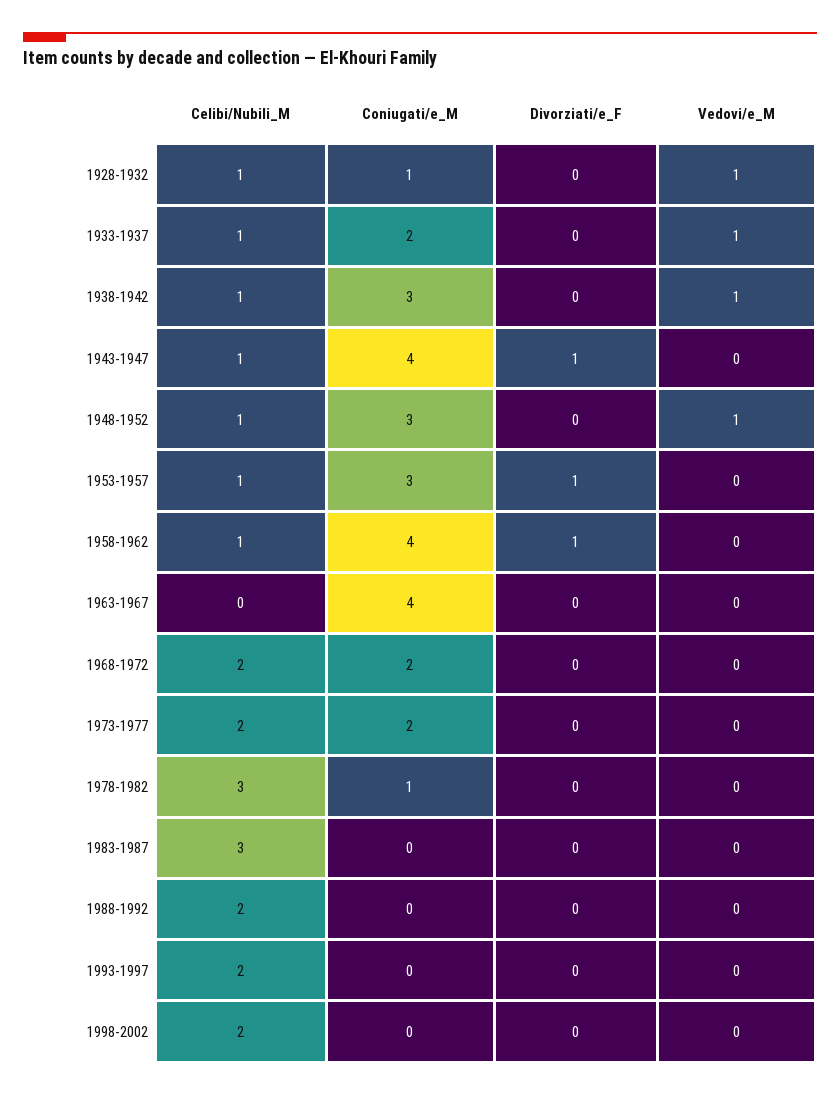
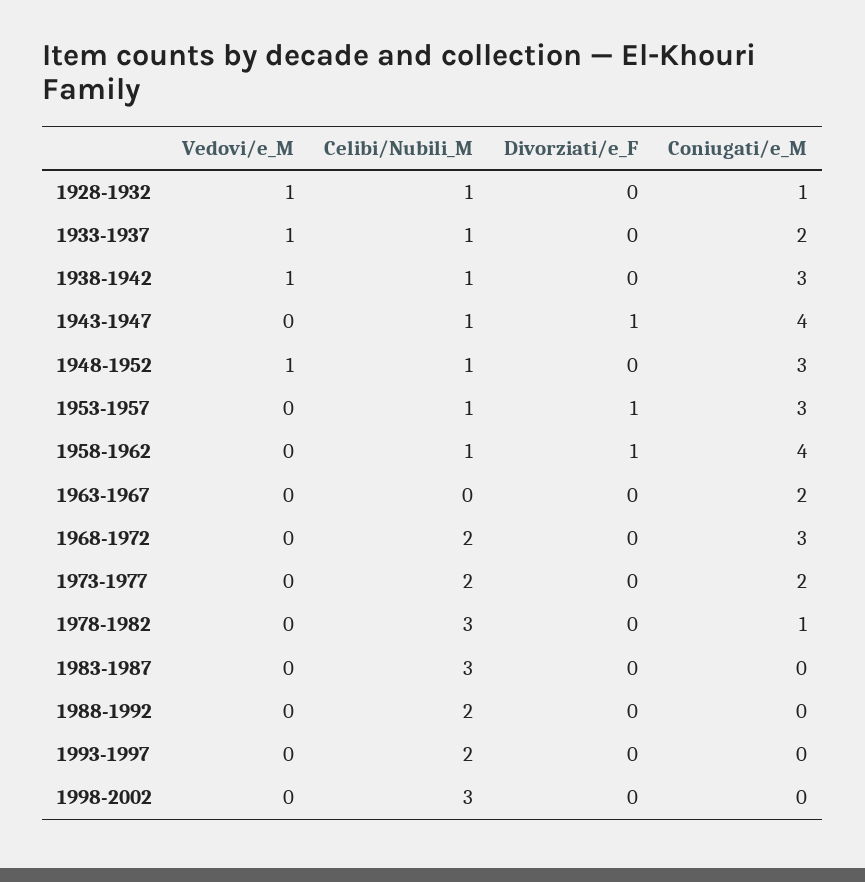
Coniugati/e_M, 1963-1967: 4 -> 2
Coniugati/e_M, 1968-1972: 2 -> 3
Celibi/Nubili_M, 1998-2002: 2 -> 3

